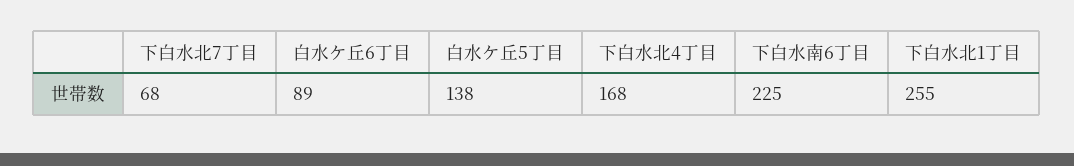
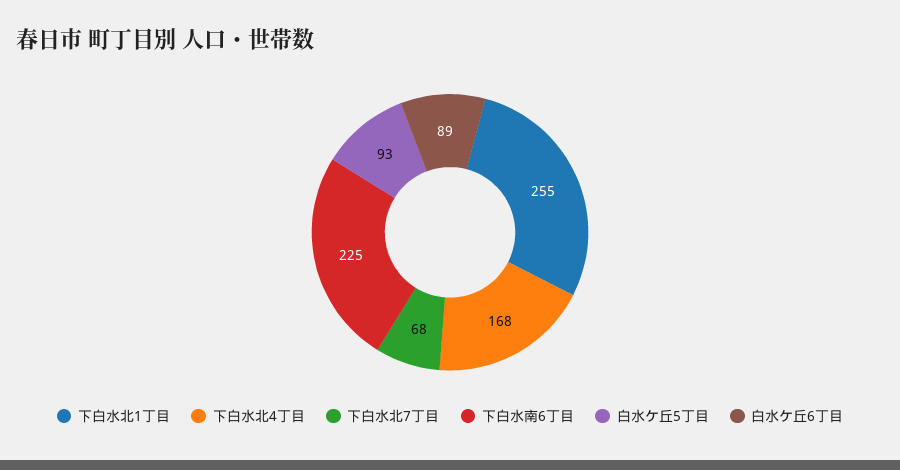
白水ケ丘5丁目: 138 -> 93

